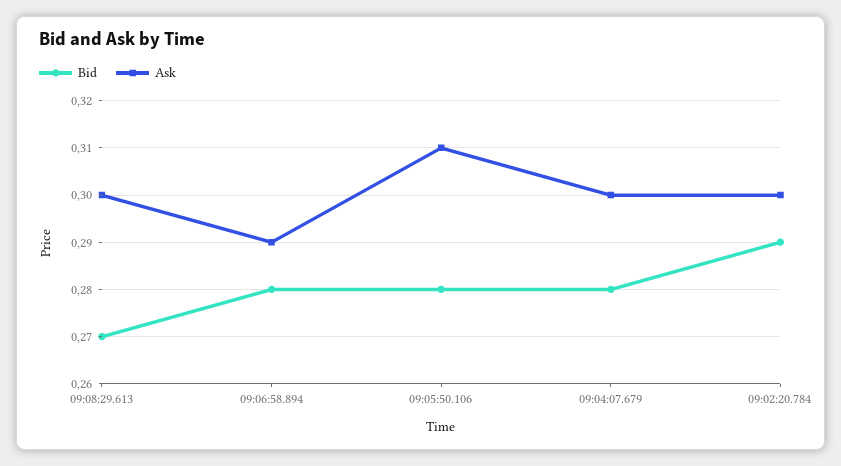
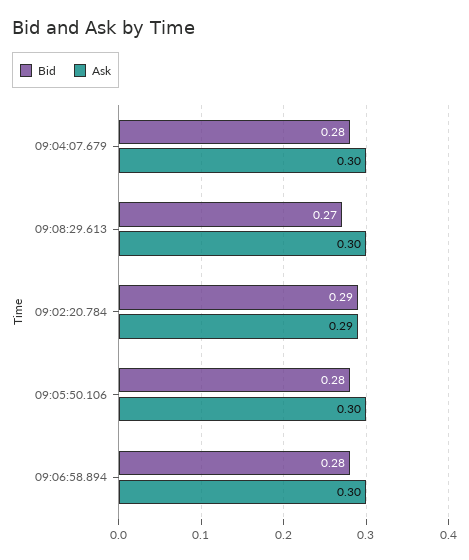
Ask, 09:06:58.894: 0.29 -> 0.3
Ask, 09:05:50.106: 0.31 -> 0.3
Ask, 09:02:20.784: 0.3 -> 0.29

